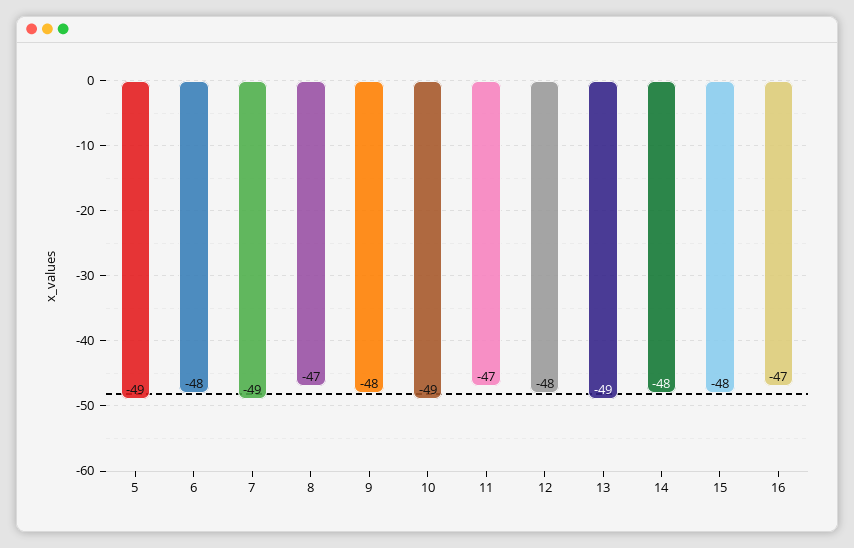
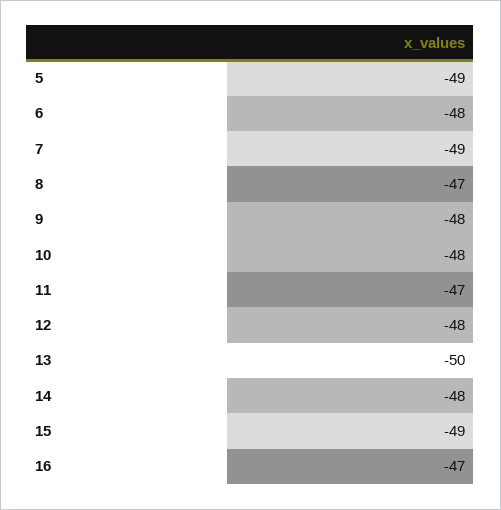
10: -49 -> -48
13: -49 -> -50
15: -48 -> -49

